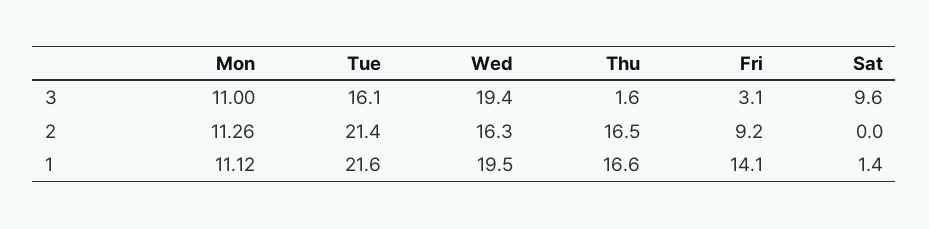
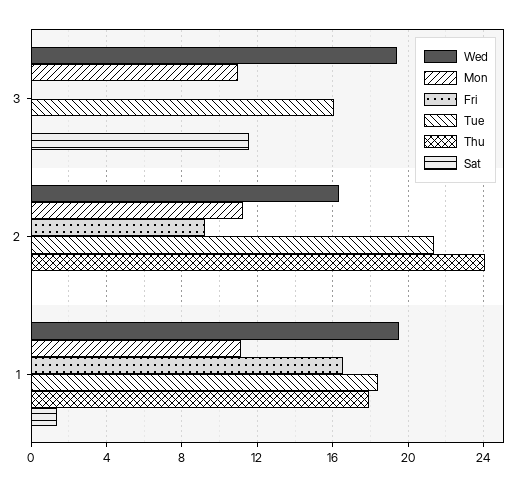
Thu, 3: 1.6 -> 0
Fri, 3: 3.1 -> 0
Sat, 3: 9.6 -> 11.5
Thu, 2: 16.5 -> 24
Tue, 1: 21.6 -> 18.5
Thu, 1: 16.6 -> 18
Fri, 1: 14.1 -> 16.5

